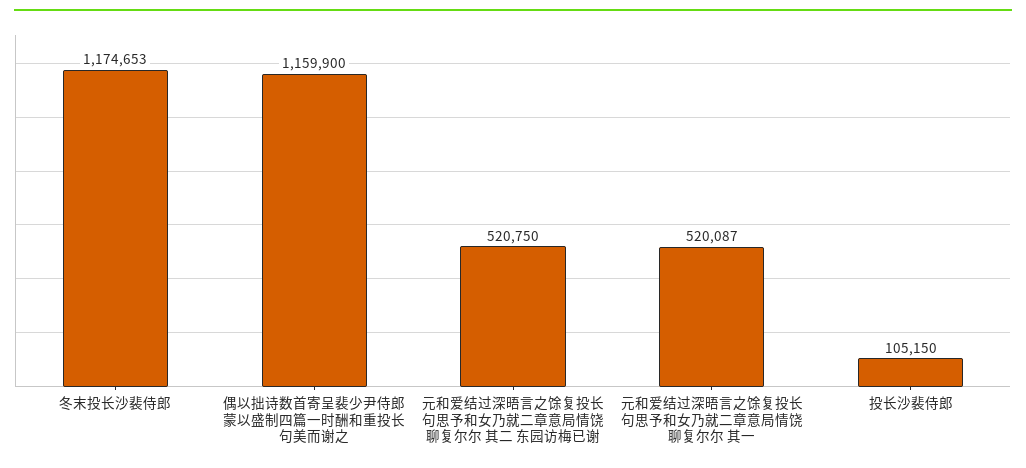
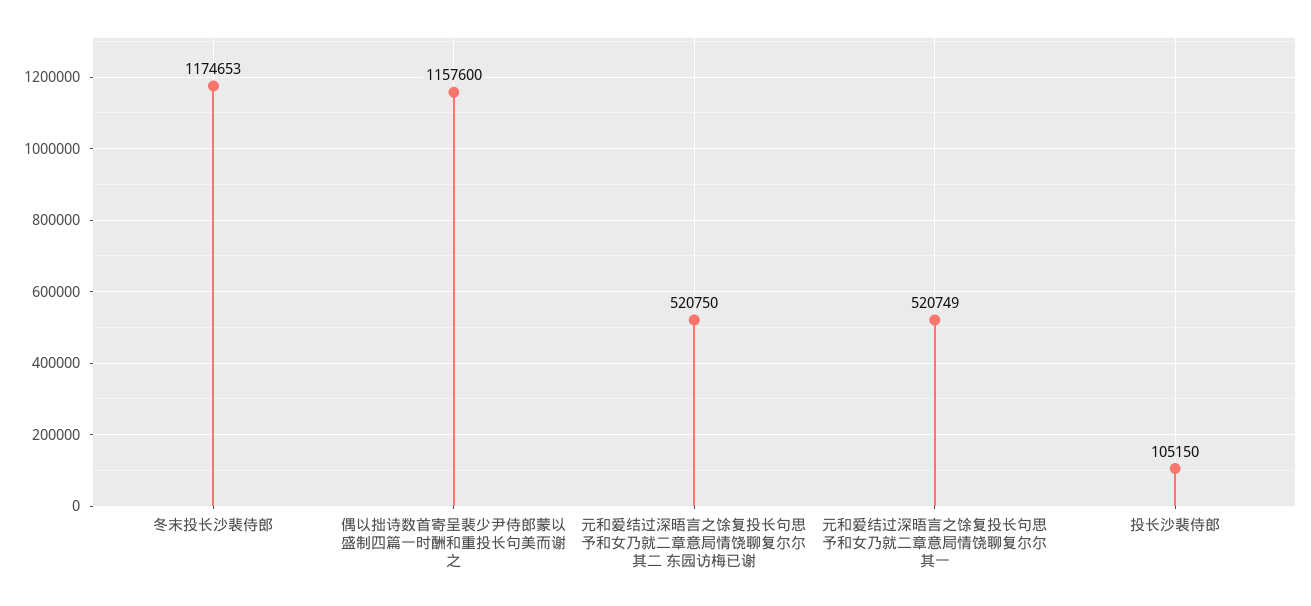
偶以拙诗数首寄呈裴少尹侍郎蒙以盛制四篇一时酬和重投长句美而谢之: 1159900 -> 1157600
元和爱结过深晤言之馀复投长句思予和女乃就二章意局情饶聊复尔尔 其一: 520087 -> 520749

